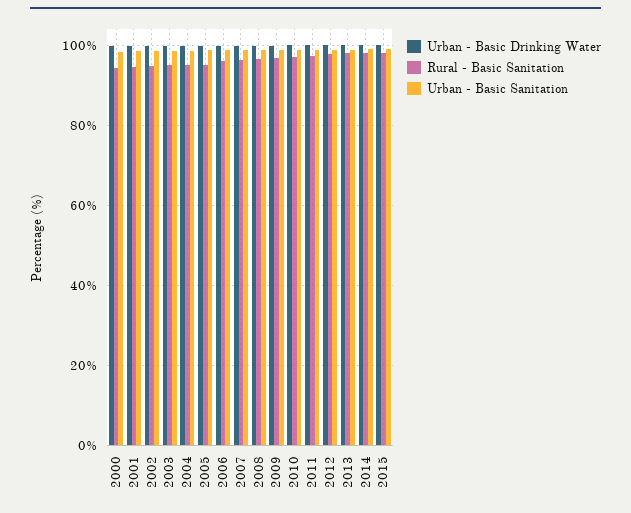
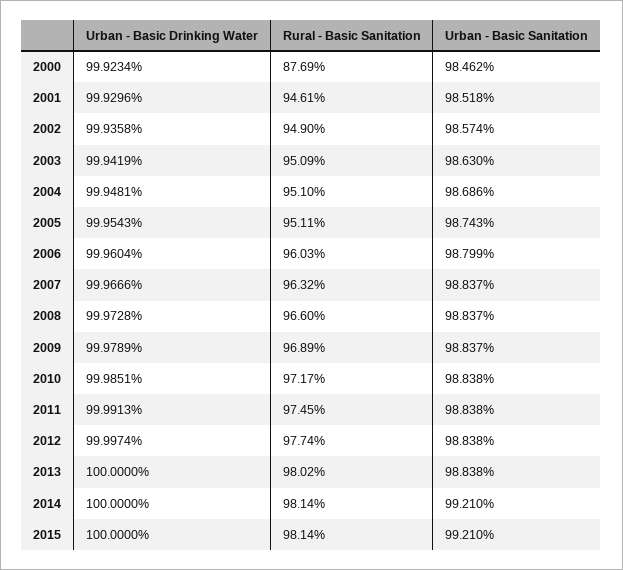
Rural - Basic Sanitation, 2000: 94 -> 87.69

